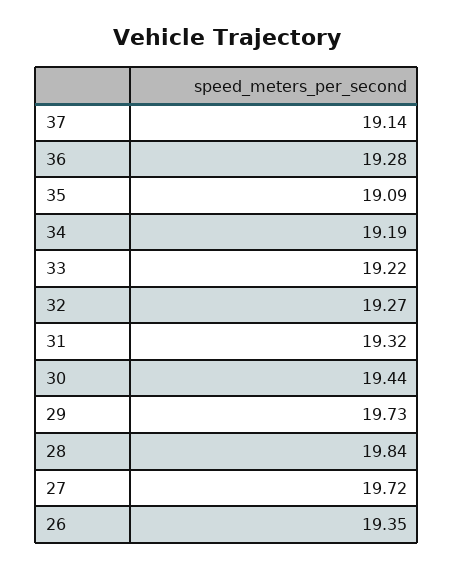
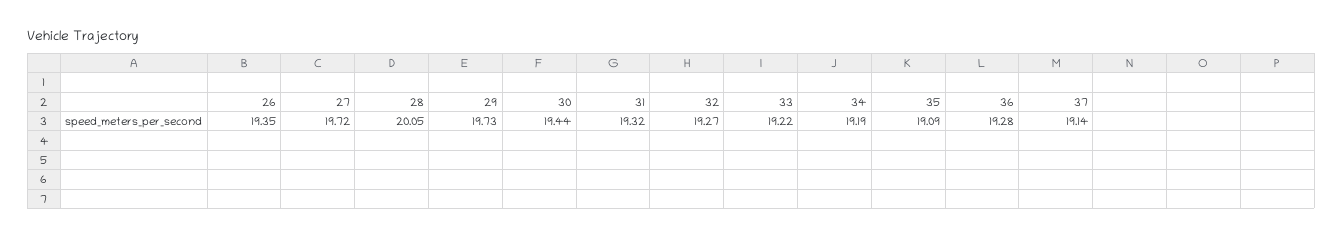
28: 19.84 -> 20.05

